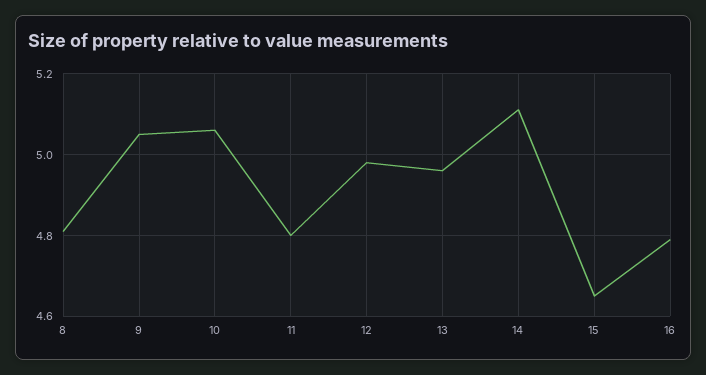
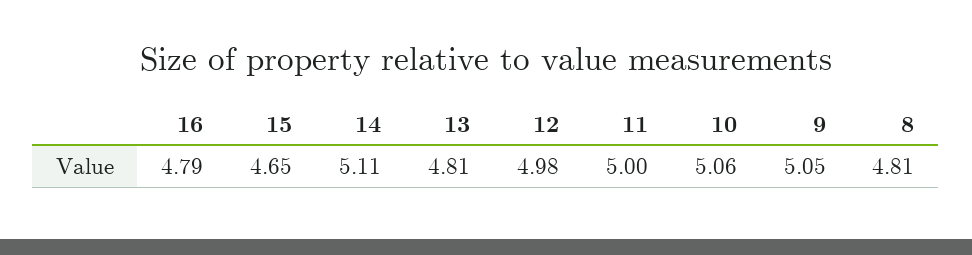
11: 4.8 -> 5
13: 4.95 -> 4.81

